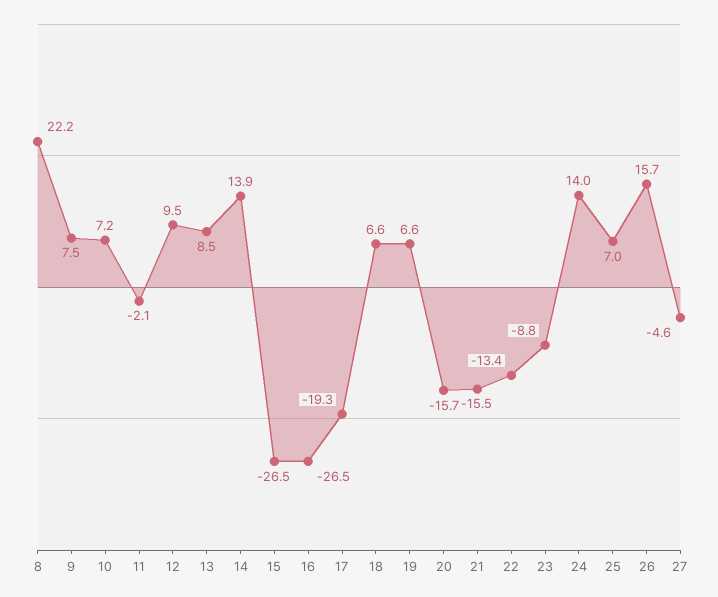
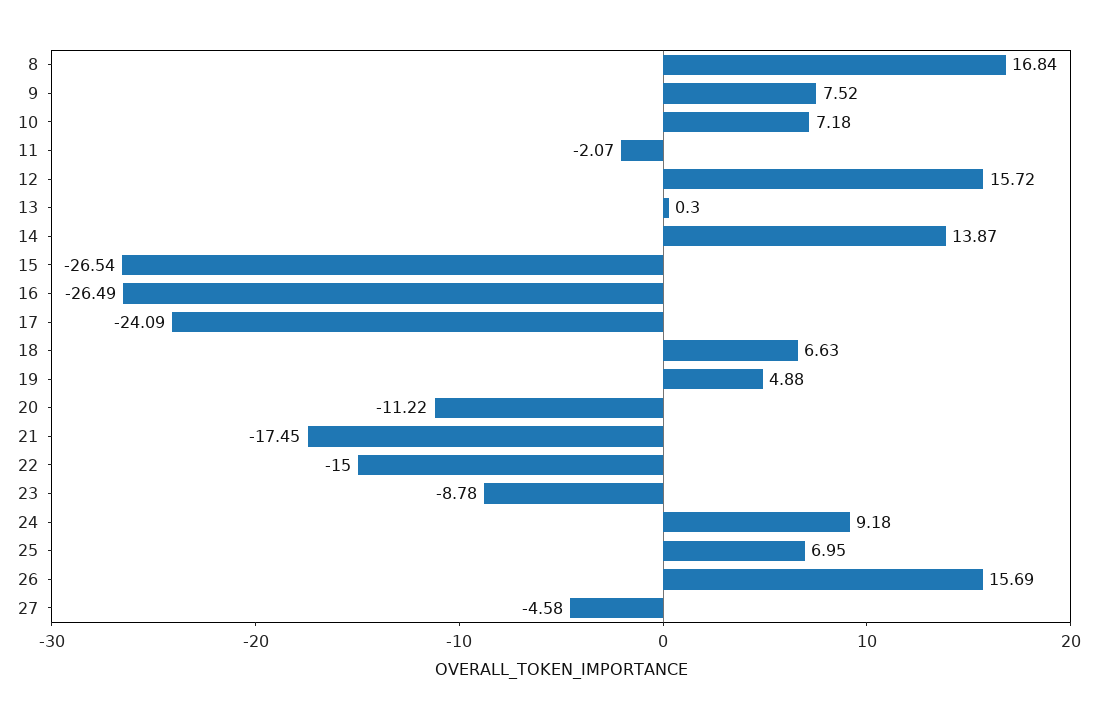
8: 22.2 -> 16.84
12: 9.5 -> 15.72
13: 8.5 -> 0.3
17: -19.3 -> -24.09
19: 6.6 -> 4.88
20: -15.7 -> -11.22
21: -15.5 -> -17.45
22: -13.4 -> -15
24: 14 -> 9.18

